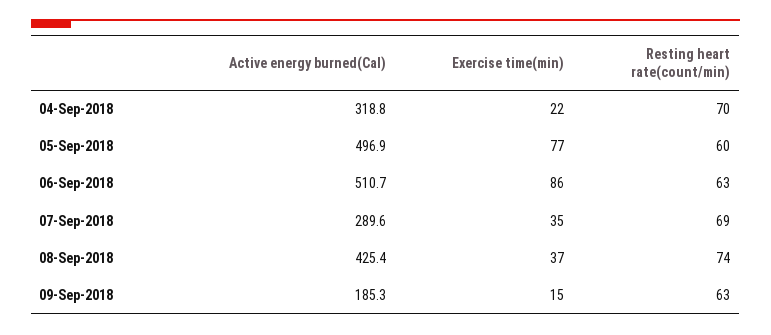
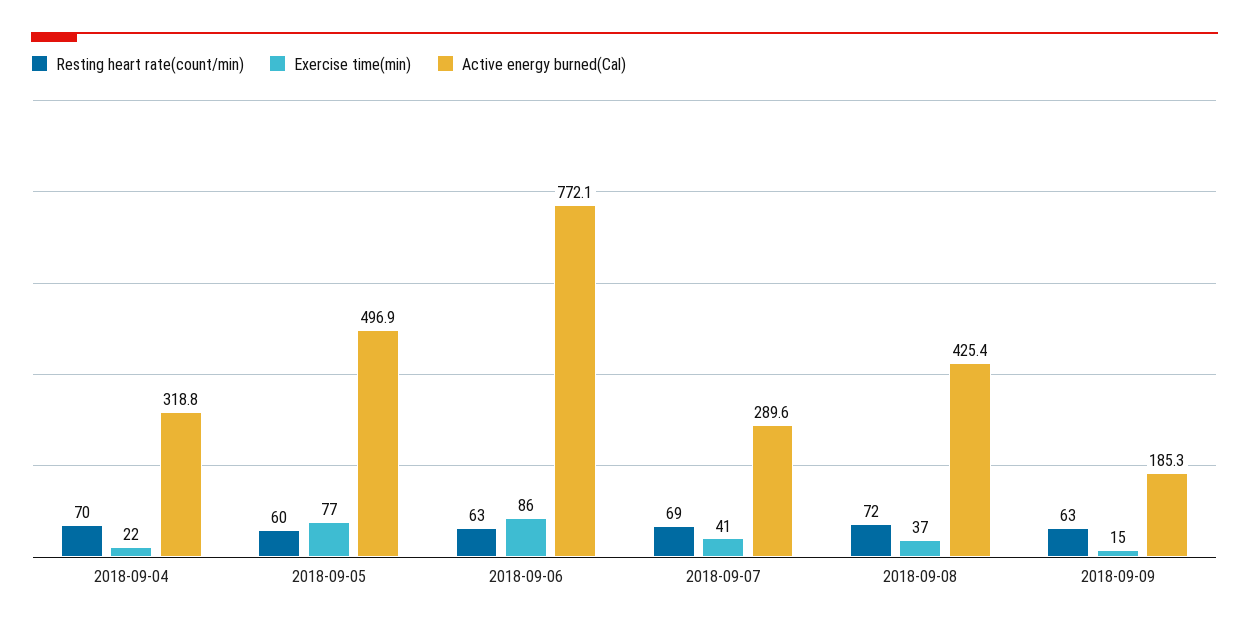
Active energy burned(Cal), 06-Sep-2018: 510.7 -> 772.1
Exercise time(min), 07-Sep-2018: 35 -> 41
Resting heart rate(count/min), 08-Sep-2018: 74 -> 72

